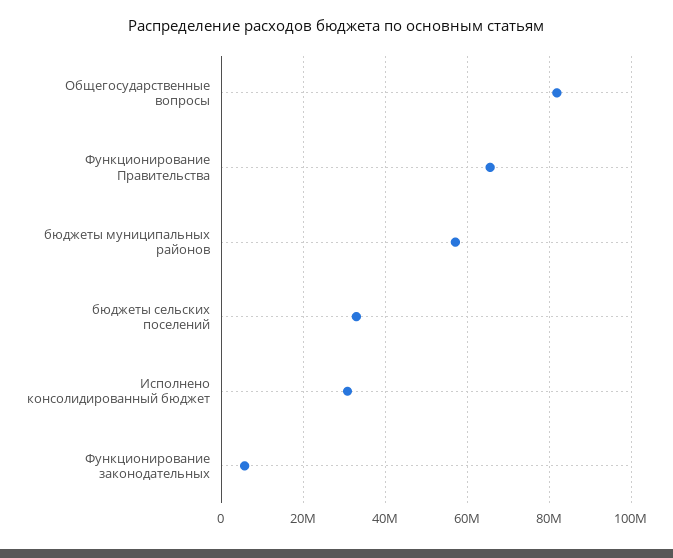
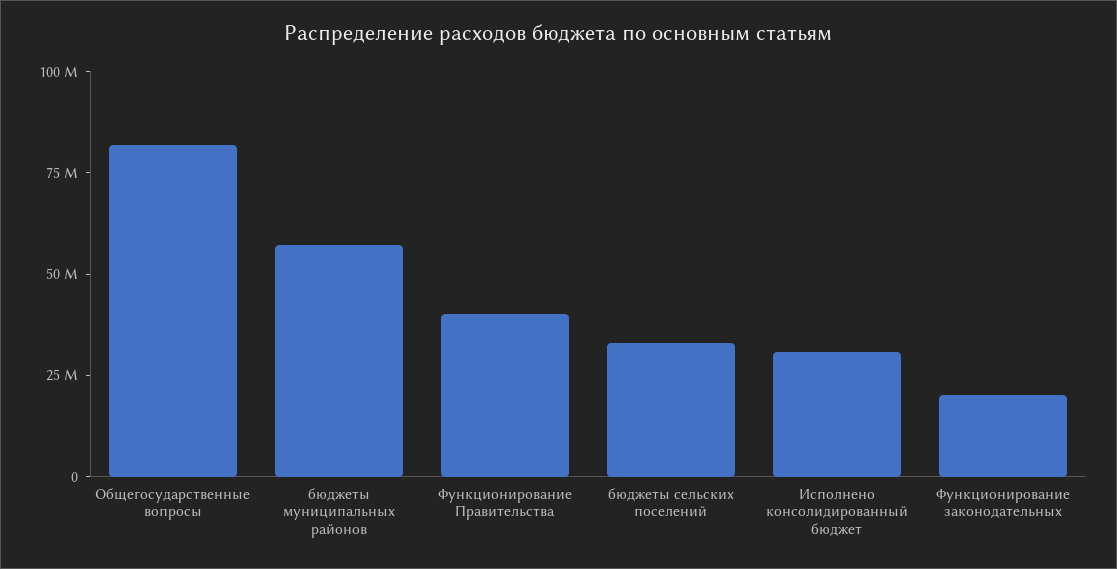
Функционирование Правительства: 66000000 -> 40000000
Функционирование законодательных: 6000000 -> 20000000

